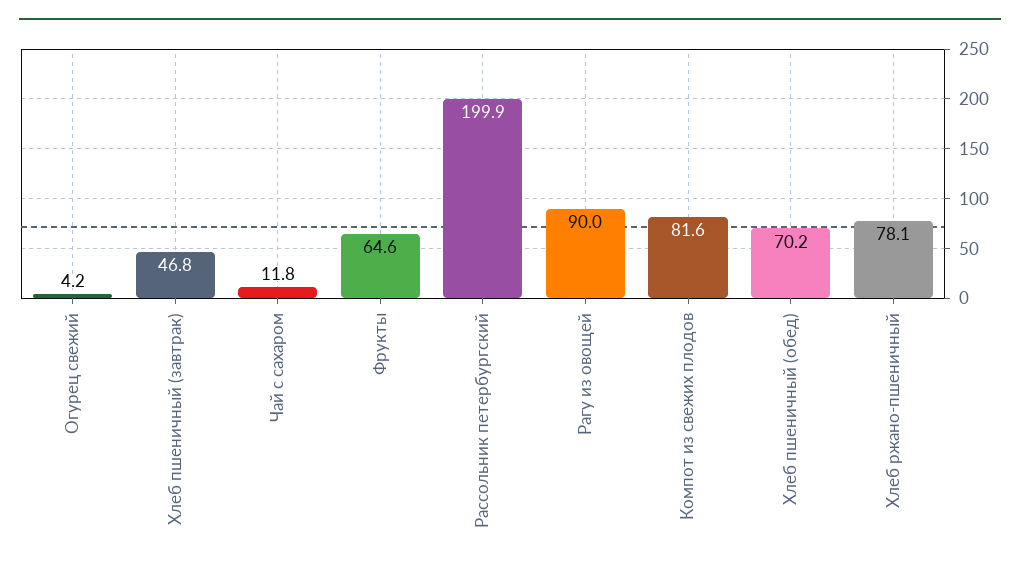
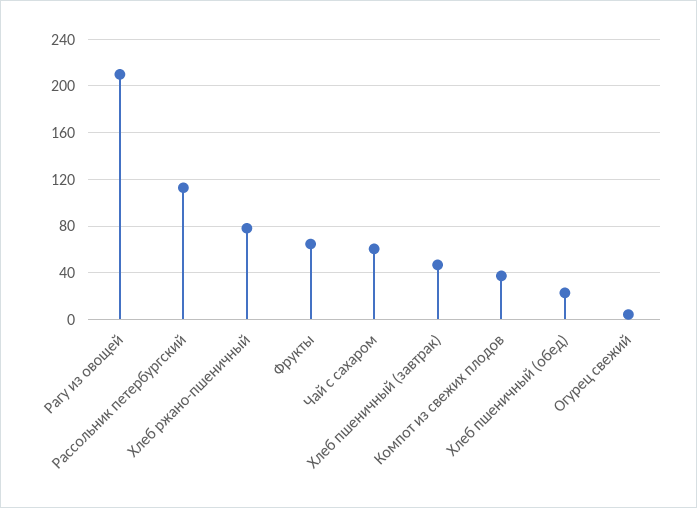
Чай с сахаром: 11.8 -> 60
Рассольник петербургский: 199.9 -> 110
Рагу из овощей: 90 -> 210
Компот из свежих плодов: 81.6 -> 40
Хлеб пшеничный (обед): 70.2 -> 20

